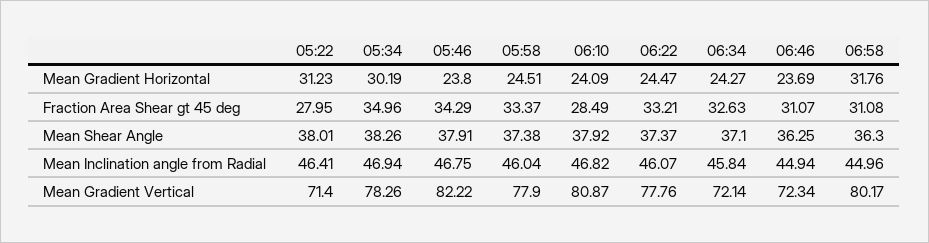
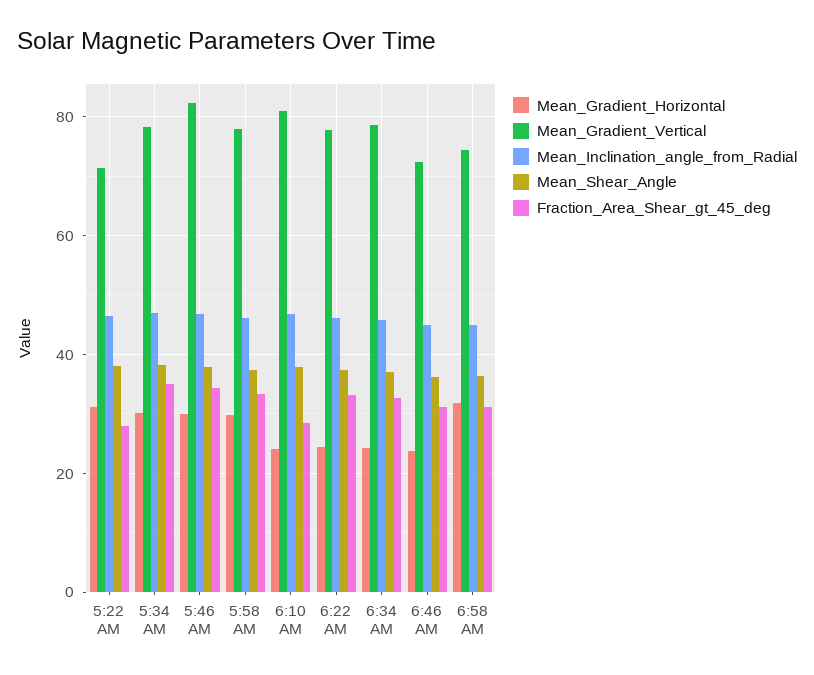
Mean Gradient Horizontal, 05:46: 23.8 -> 30
Mean Gradient Horizontal, 05:58: 24.51 -> 30
Mean Gradient Vertical, 06:34: 72.14 -> 78
Mean Gradient Vertical, 06:58: 80.17 -> 74

